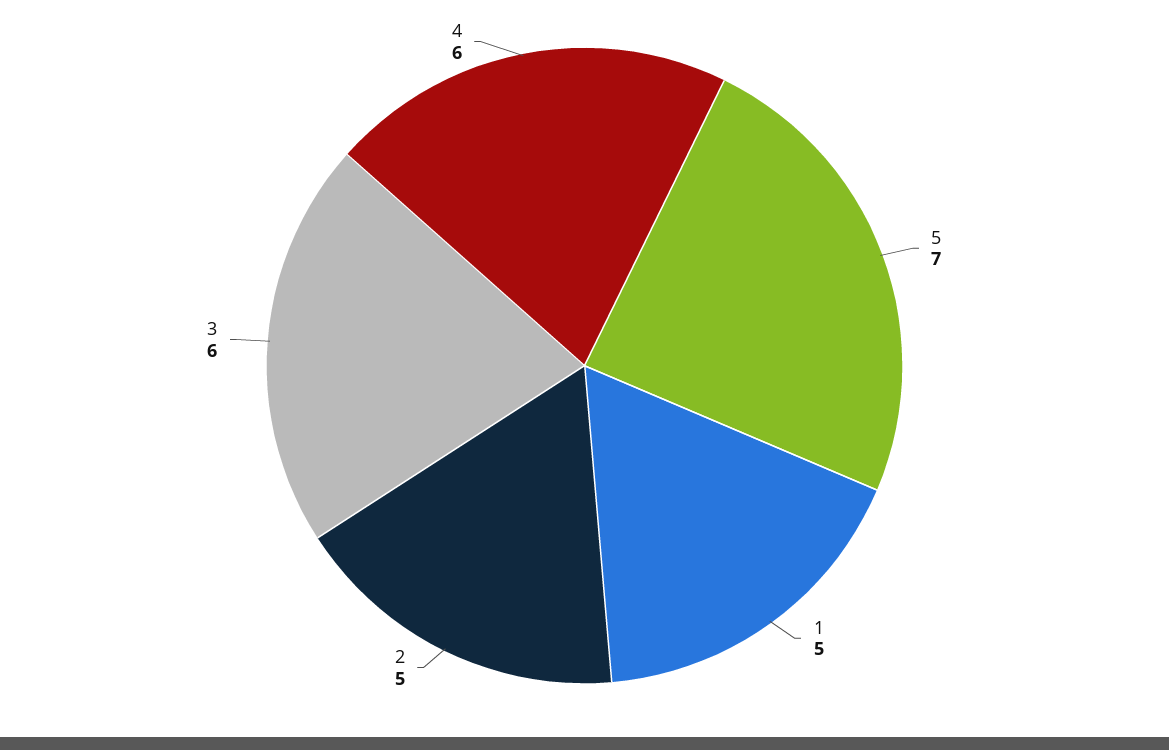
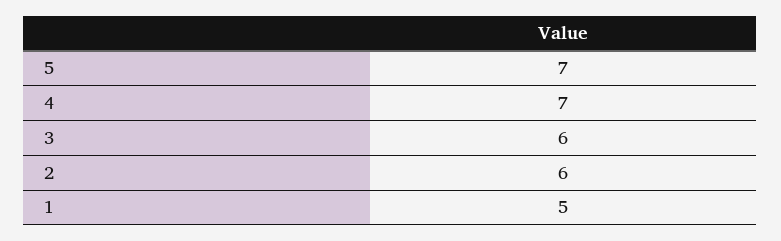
2: 5 -> 6
4: 6 -> 7

